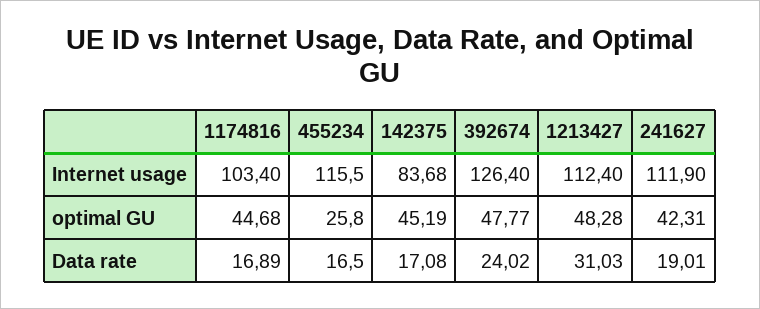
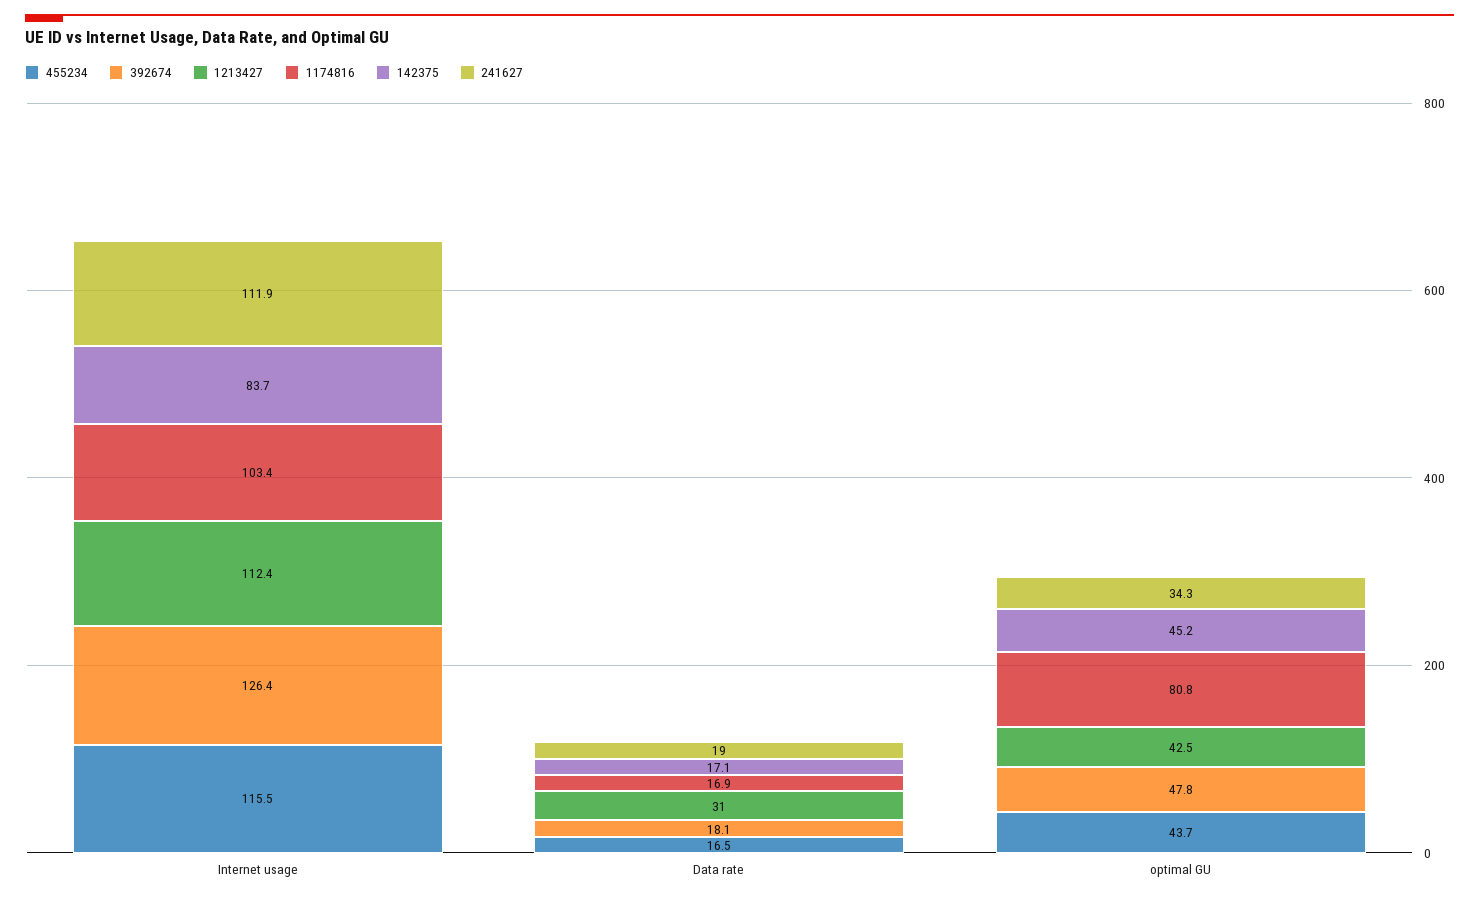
1174816, optimal GU: 44.68 -> 80.8
455234, optimal GU: 25.8 -> 43.7
1213427, optimal GU: 48.28 -> 42.5
241627, optimal GU: 42.31 -> 34.3
392674, Data rate: 24.02 -> 18.1

